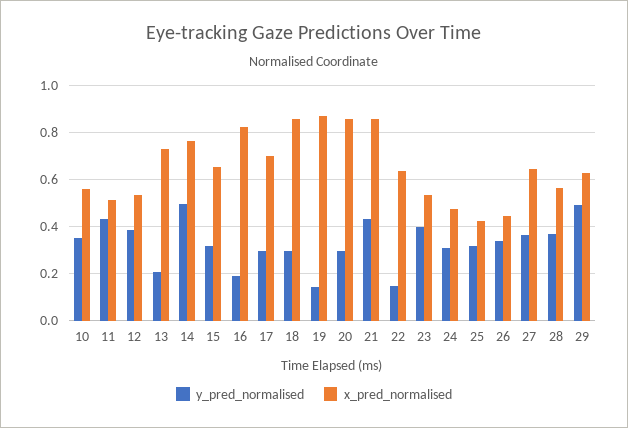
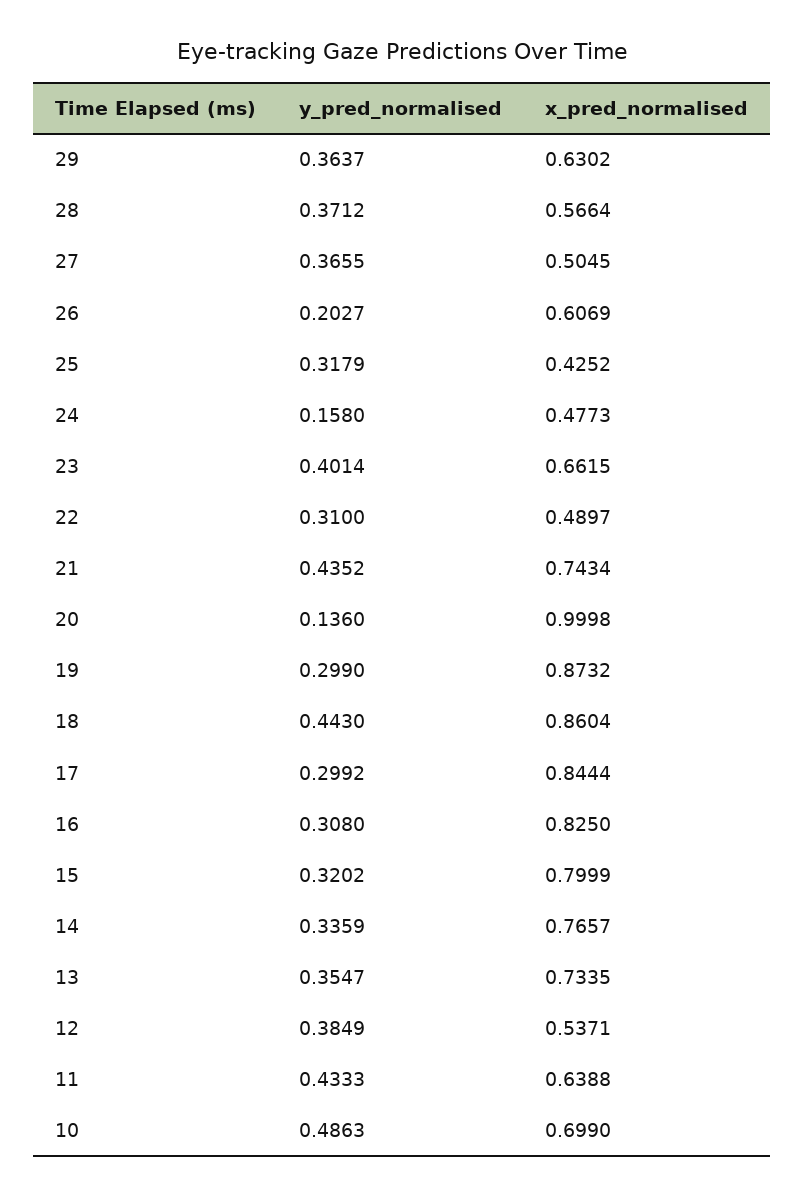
y_pred_normalised, 10: 0.35 -> 0.4863
x_pred_normalised, 10: 0.55 -> 0.699
x_pred_normalised, 11: 0.5 -> 0.6388
y_pred_normalised, 13: 0.2 -> 0.3547
y_pred_normalised, 14: 0.5 -> 0.3359
x_pred_normalised, 15: 0.65 -> 0.7999
y_pred_normalised, 16: 0.2 -> 0.308
x_pred_normalised, 17: 0.7 -> 0.8444
y_pred_normalised, 18: 0.3 -> 0.443
y_pred_normalised, 19: 0.15 -> 0.299
y_pred_normalised, 20: 0.3 -> 0.136
x_pred_normalised, 20: 0.85 -> 0.9998
x_pred_normalised, 21: 0.85 -> 0.7434
y_pred_normalised, 22: 0.15 -> 0.31
x_pred_normalised, 22: 0.65 -> 0.4897
x_pred_normalised, 23: 0.55 -> 0.6615
y_pred_normalised, 24: 0.3 -> 0.158
y_pred_normalised, 26: 0.35 -> 0.2027
x_pred_normalised, 26: 0.45 -> 0.6069
x_pred_normalised, 27: 0.65 -> 0.5045
y_pred_normalised, 29: 0.5 -> 0.3637

